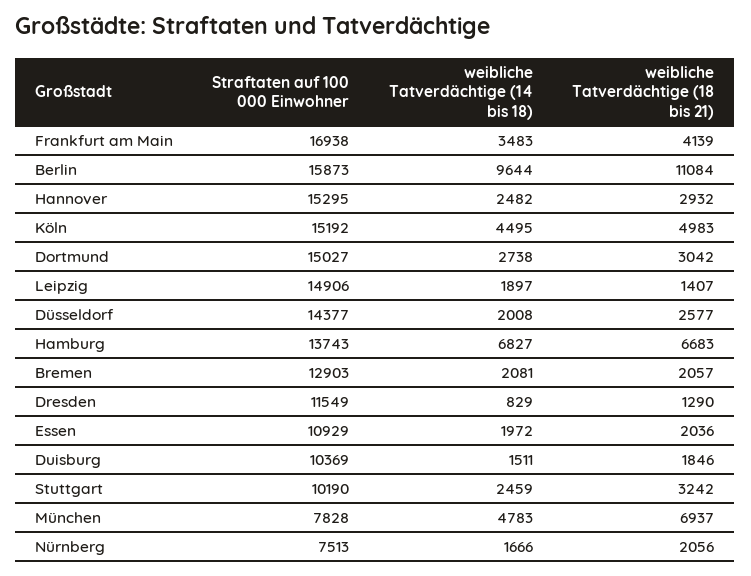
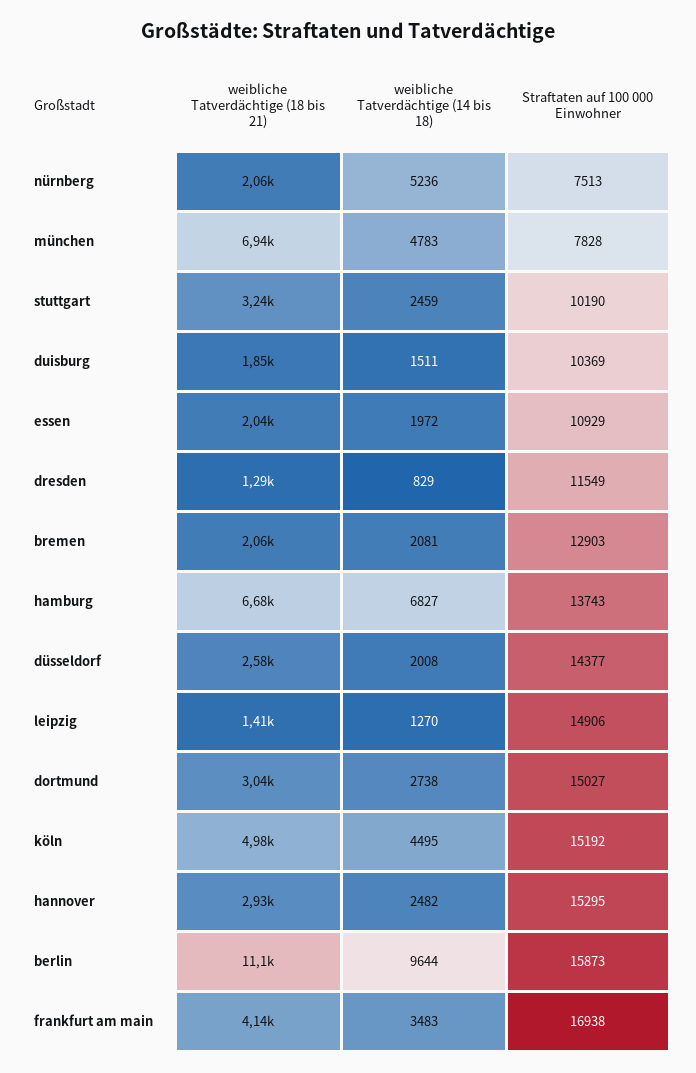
weibliche Tatverdächtige (14 bis 18), Leipzig: 1897 -> 1270
weibliche Tatverdächtige (14 bis 18), Nürnberg: 1666 -> 5236

